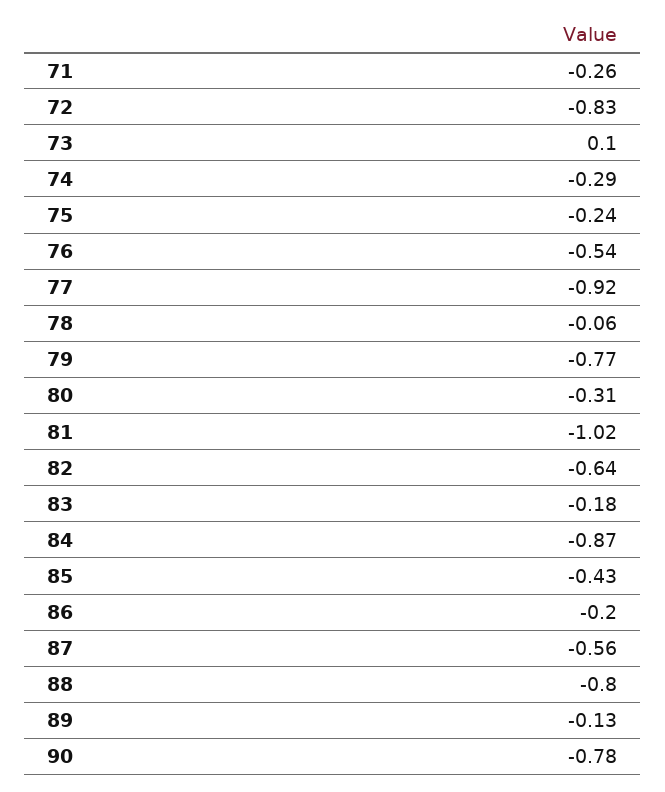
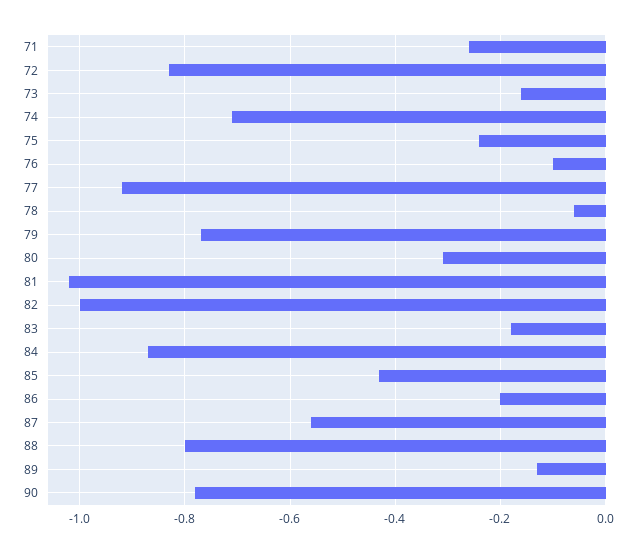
73: 0.1 -> -0.15
74: -0.29 -> -0.7
76: -0.54 -> -0.1
82: -0.64 -> -1

